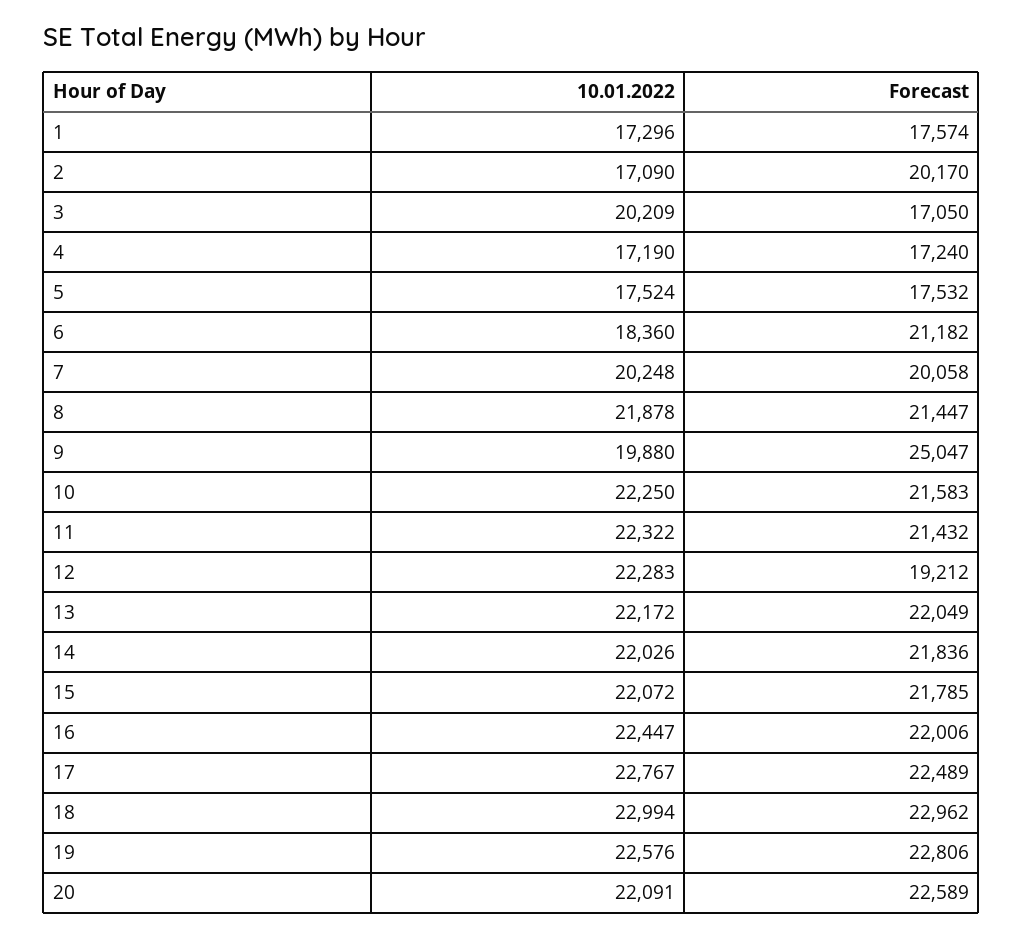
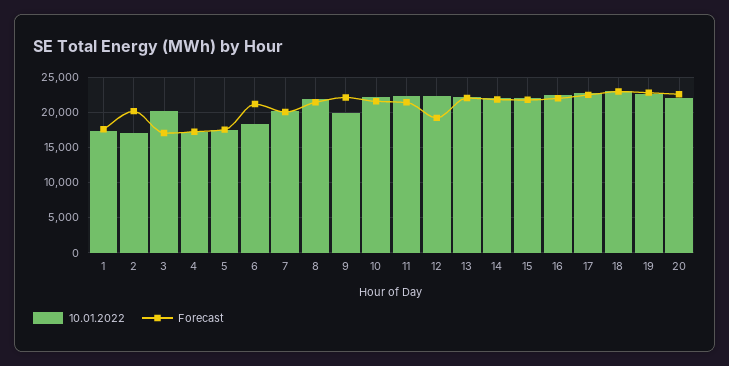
Forecast, 9: 25047 -> 22000

